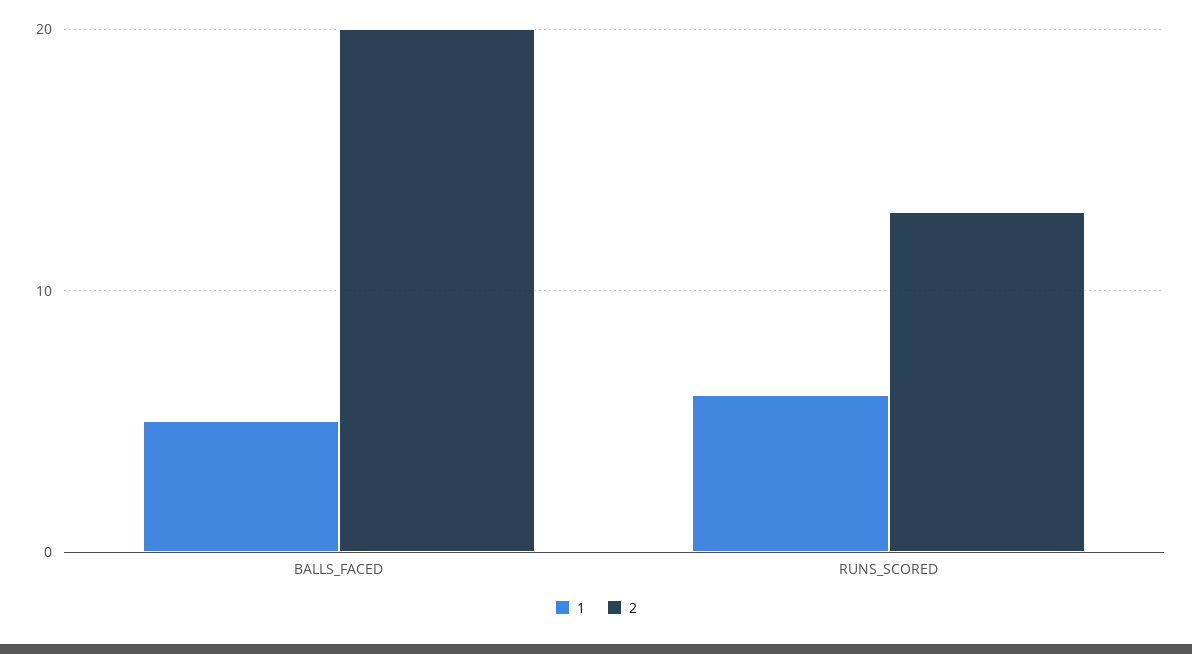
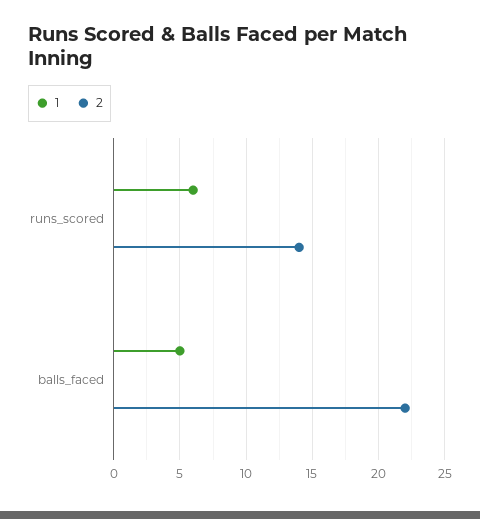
2, BALLS_FACED: 20 -> 22
2, RUNS_SCORED: 13 -> 14

